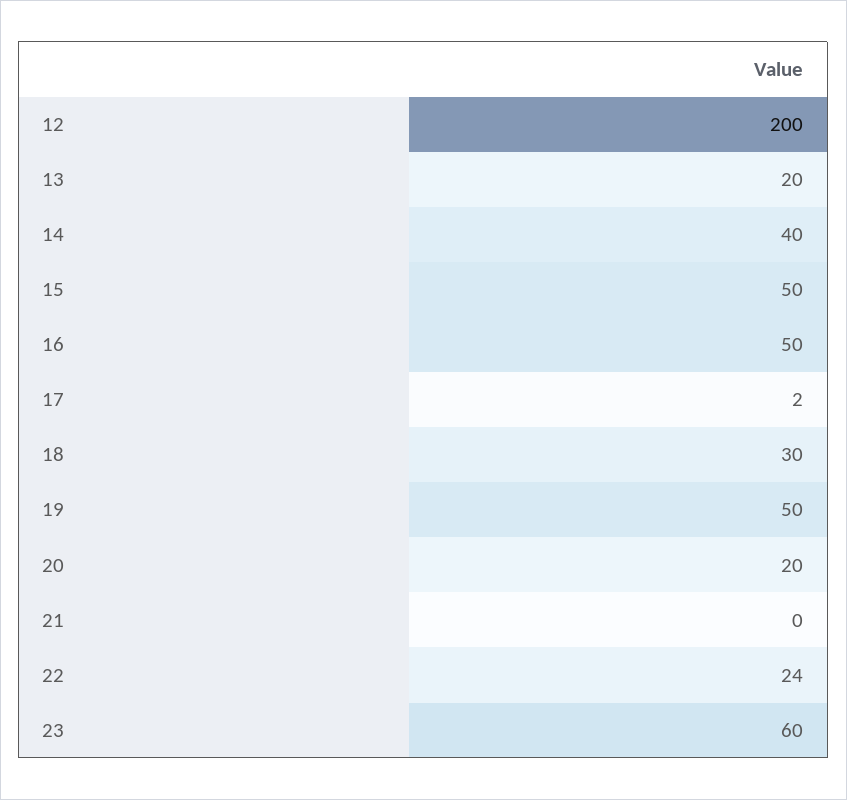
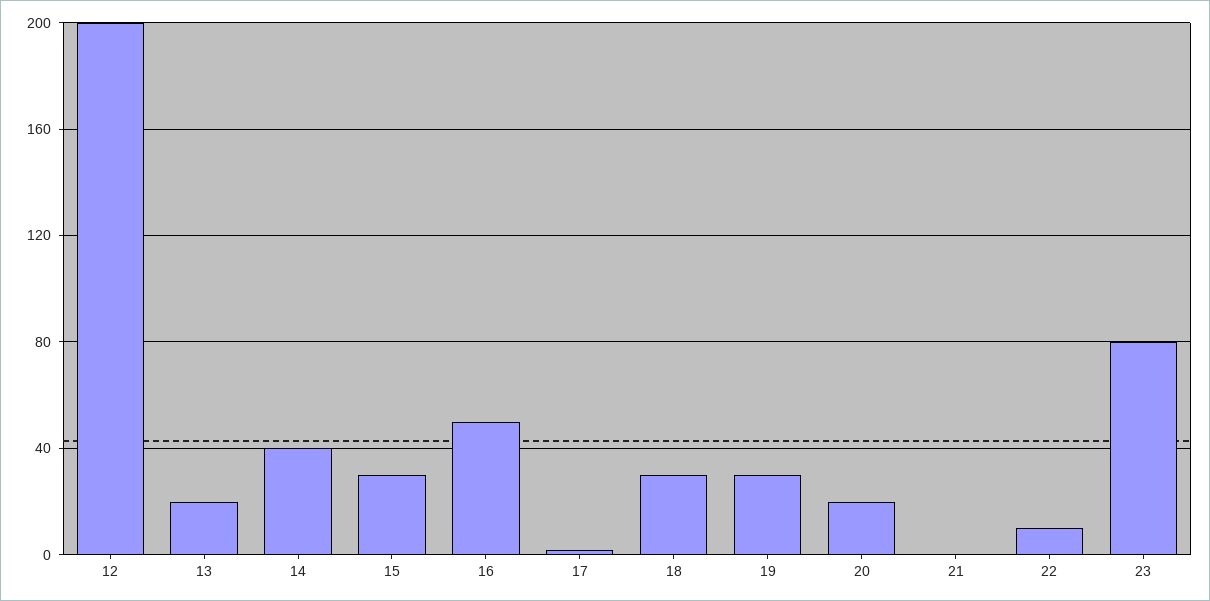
15: 50 -> 30
19: 50 -> 30
22: 24 -> 10
23: 60 -> 80

